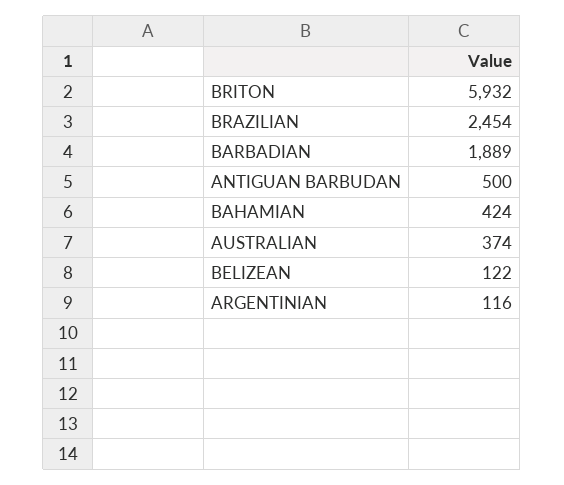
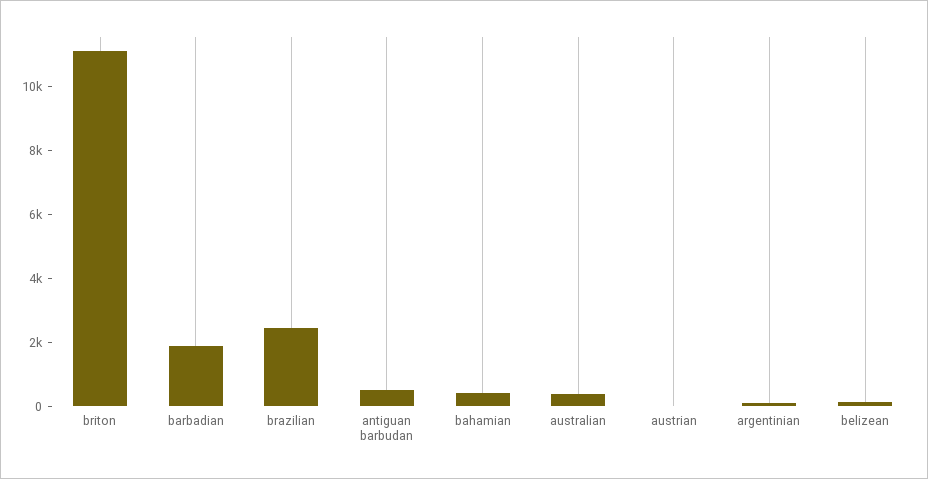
BRITON: 5932 -> 11000
austrian: none -> 0

